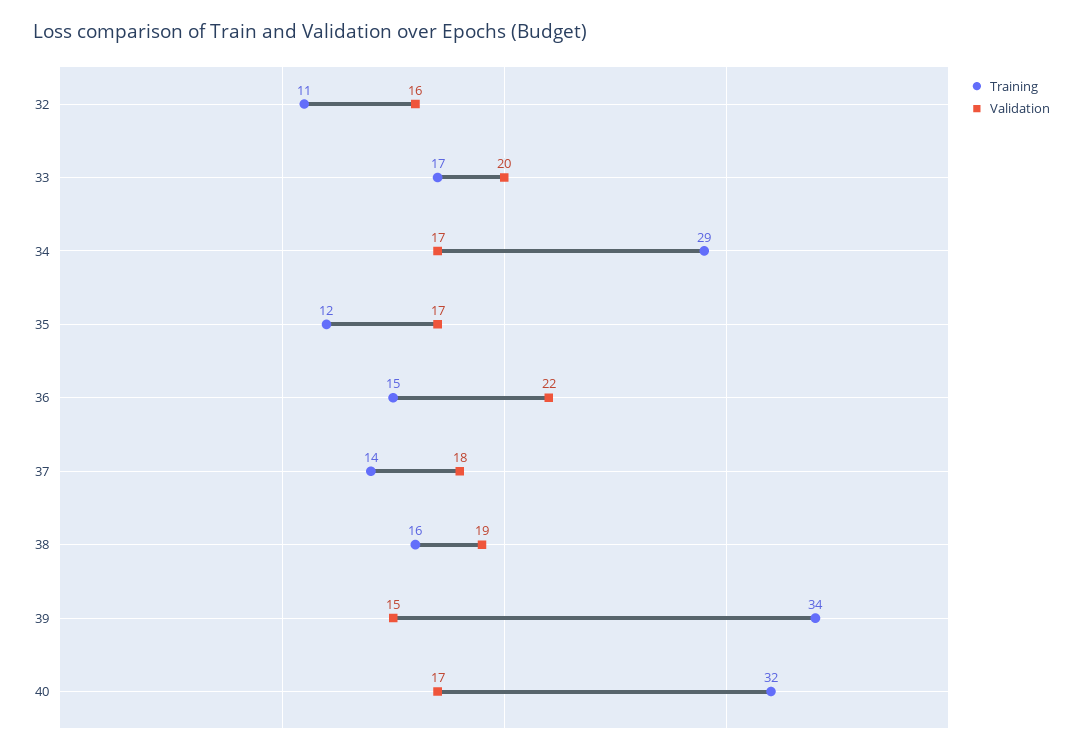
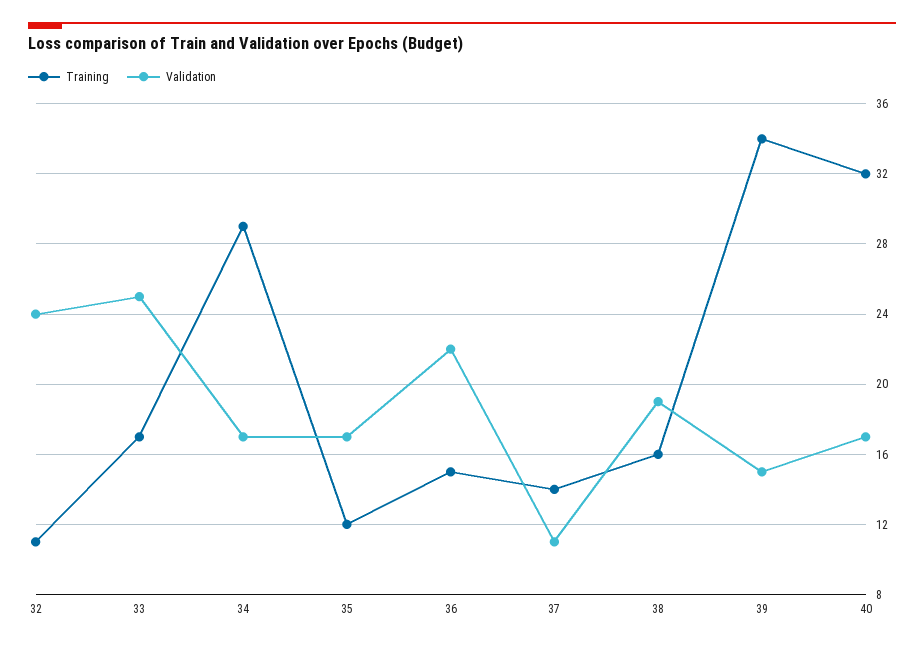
Validation, 32: 16 -> 24
Validation, 33: 20 -> 25
Validation, 37: 18 -> 11

